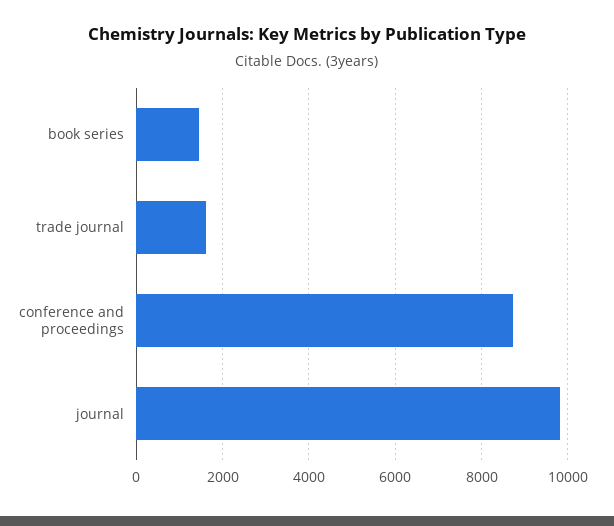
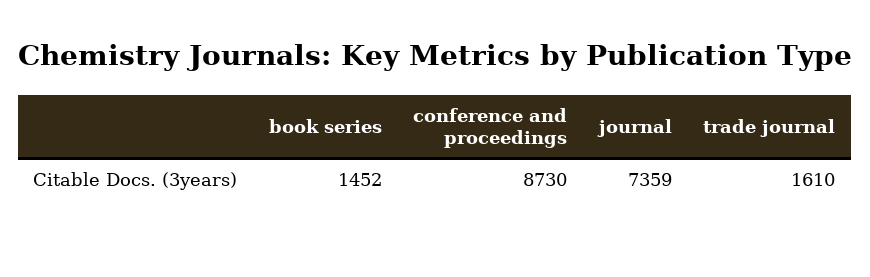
journal: 9800 -> 7359

